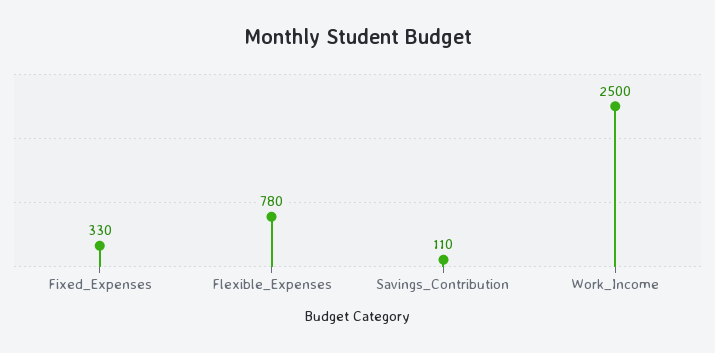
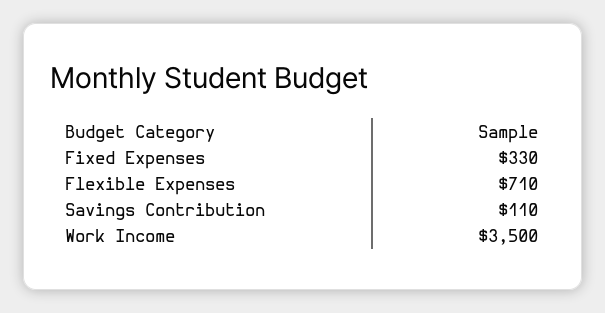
Flexible_Expenses: 780 -> 710
Work_Income: 2500 -> 3500

